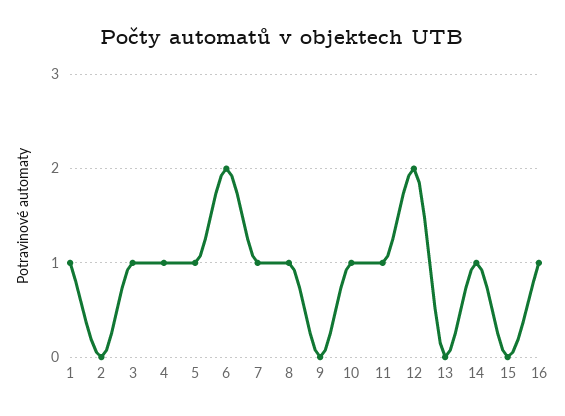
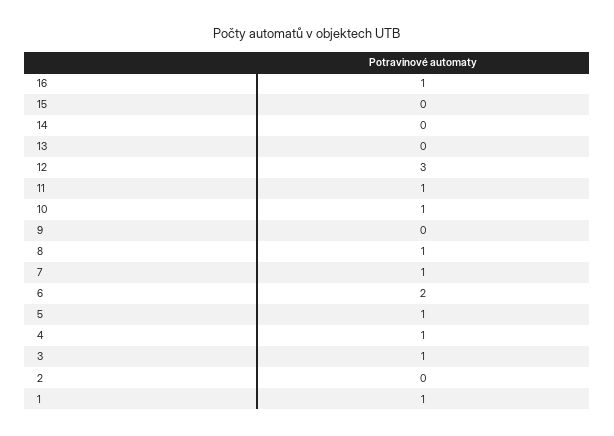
12: 2 -> 3
14: 1 -> 0

